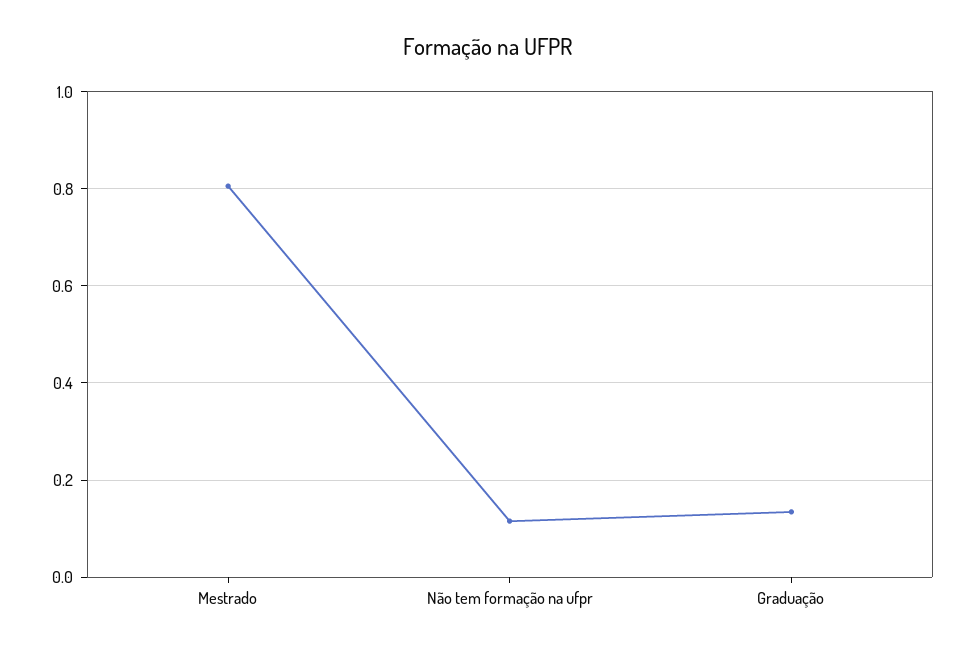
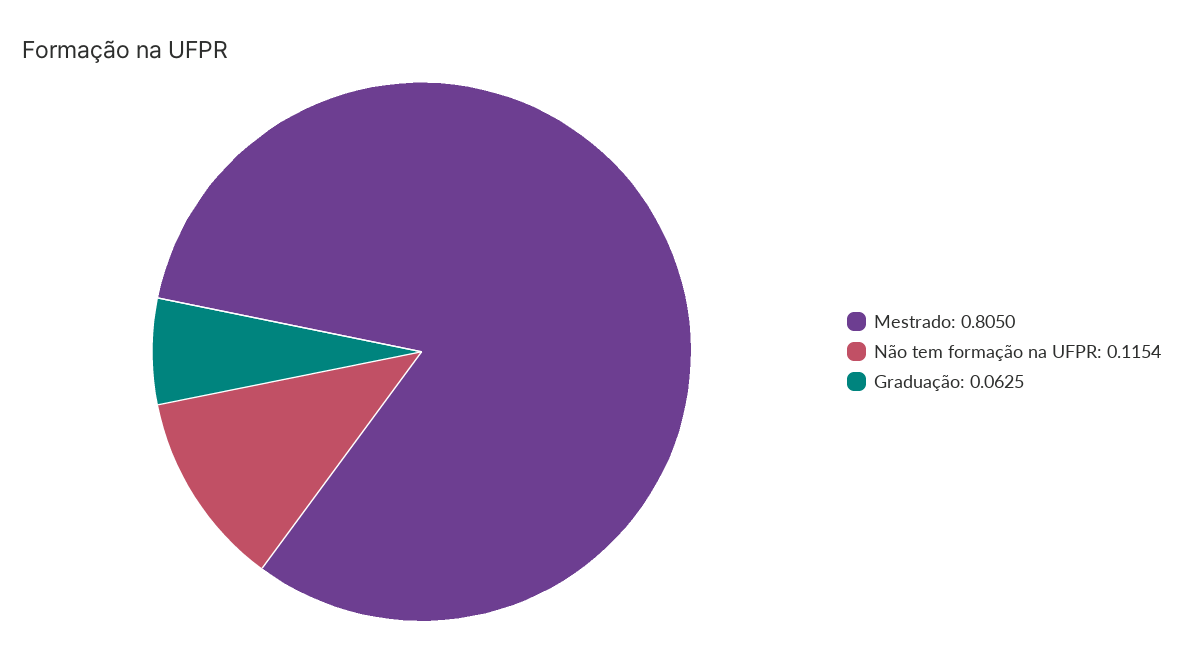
Graduação: 0.14 -> 0.0625

